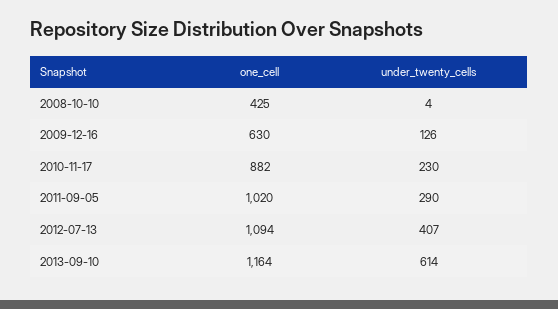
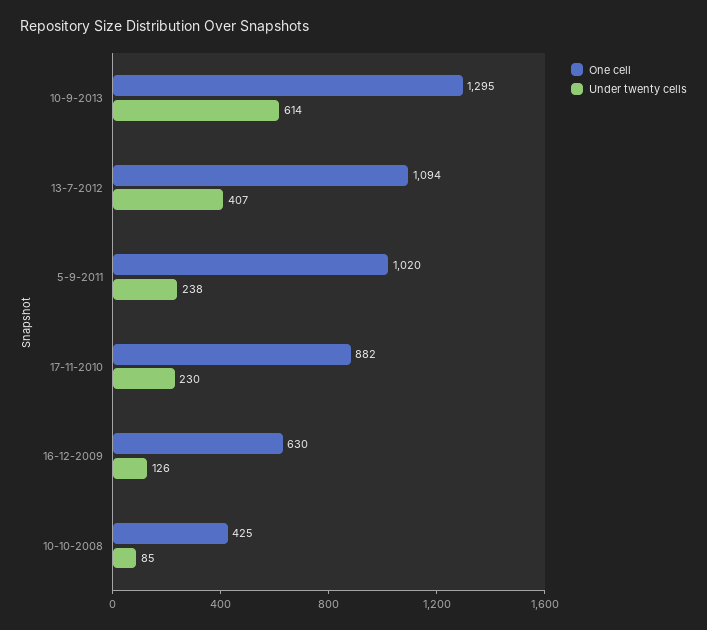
under_twenty_cells, 2008-10-10: 4 -> 85
under_twenty_cells, 2011-09-05: 290 -> 238
one_cell, 2013-09-10: 1164 -> 1295

